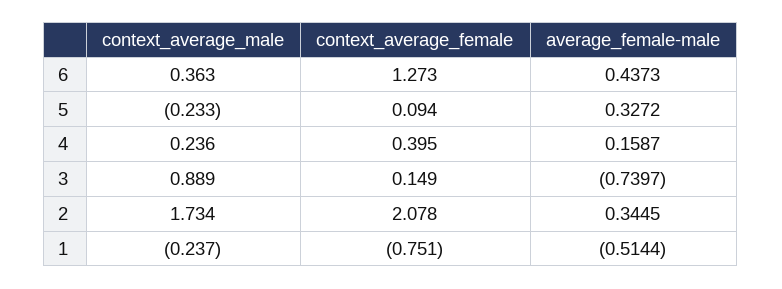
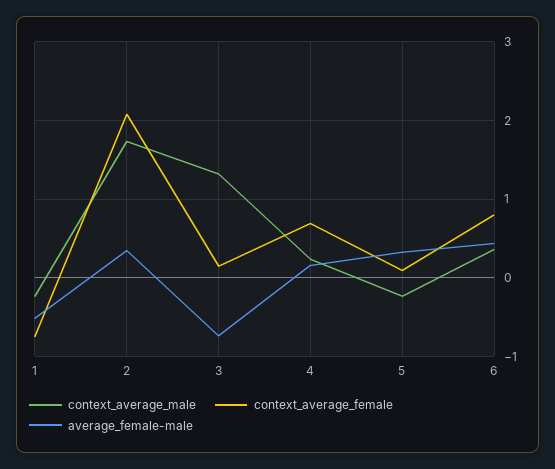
context_average_female, 6: 1.273 -> 0.8
context_average_female, 4: 0.395 -> 0.7
context_average_male, 3: 0.889 -> 1.3

